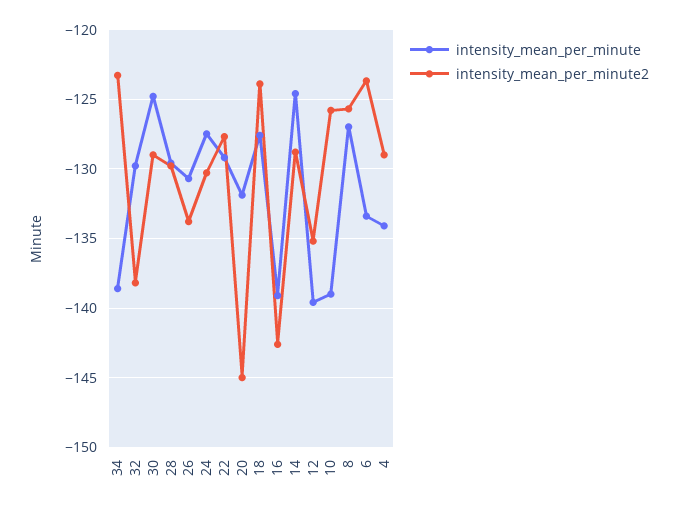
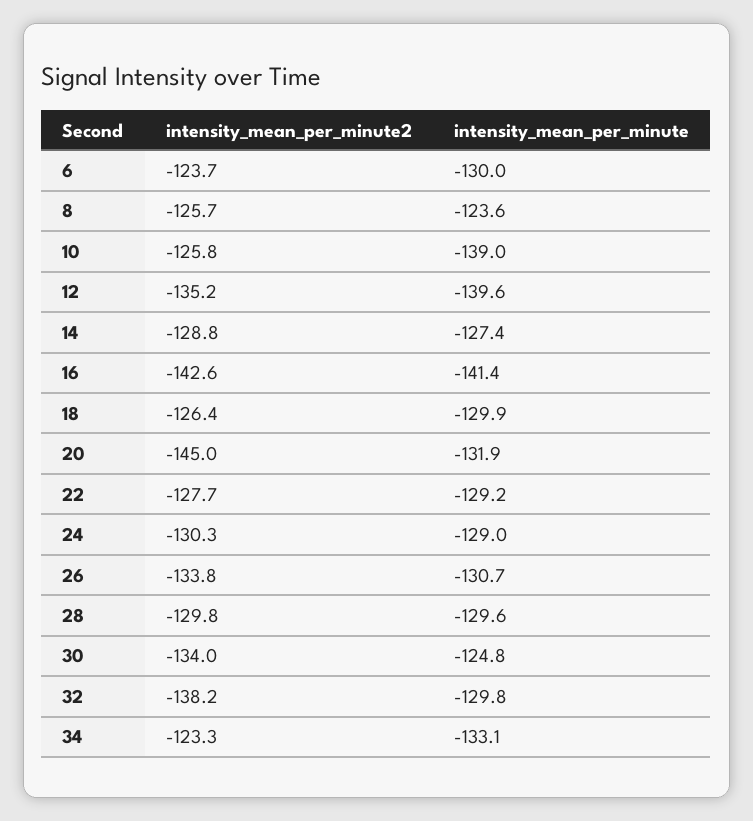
intensity_mean_per_minute, 34: -138.5 -> -133.1
intensity_mean_per_minute2, 30: -129 -> -134
intensity_mean_per_minute, 24: -127.5 -> -129
intensity_mean_per_minute, 18: -127.5 -> -129.9
intensity_mean_per_minute2, 18: -124 -> -126.4
intensity_mean_per_minute, 16: -139 -> -141.4
intensity_mean_per_minute, 14: -124.5 -> -127.4
intensity_mean_per_minute, 8: -127 -> -123.6
intensity_mean_per_minute, 6: -133.5 -> -130
intensity_mean_per_minute, 4: -134 -> none
intensity_mean_per_minute2, 4: -129 -> none

